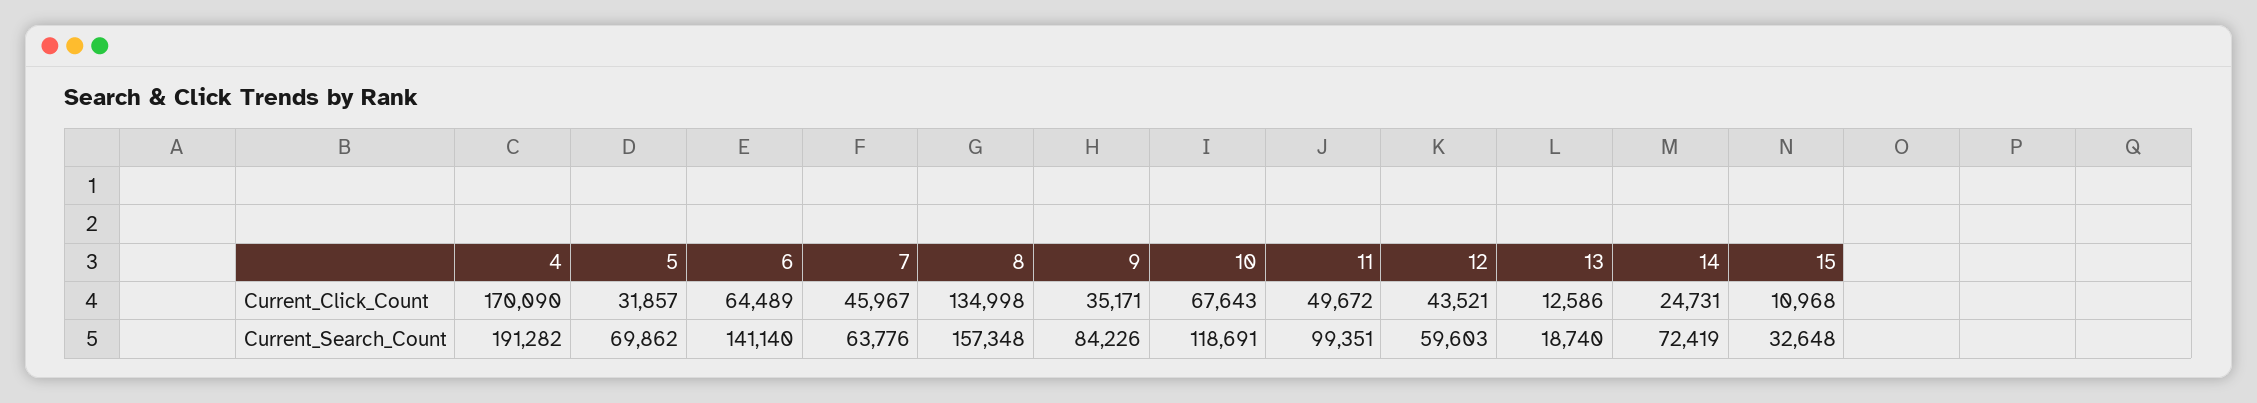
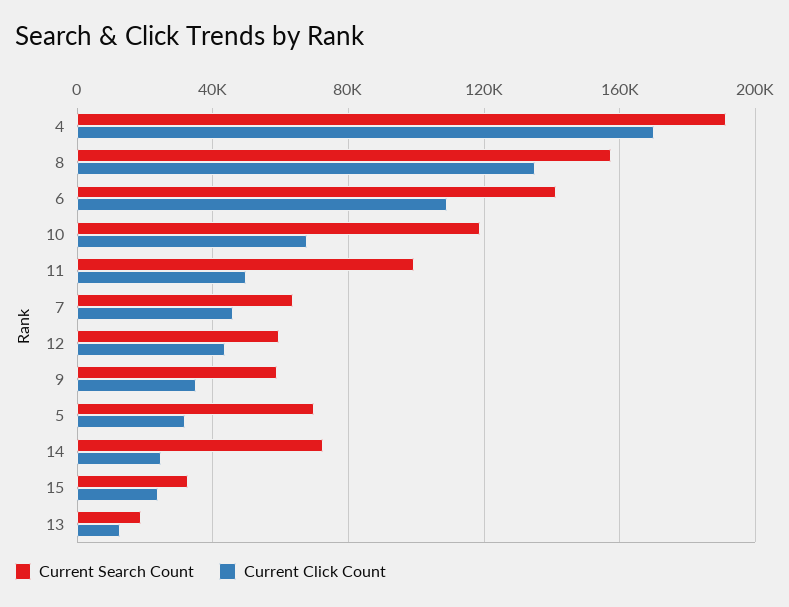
Current_Click_Count, 6: 64489 -> 110000
Current_Click_Count, 15: 10968 -> 25000
Current_Search_Count, 9: 84226 -> 60000

